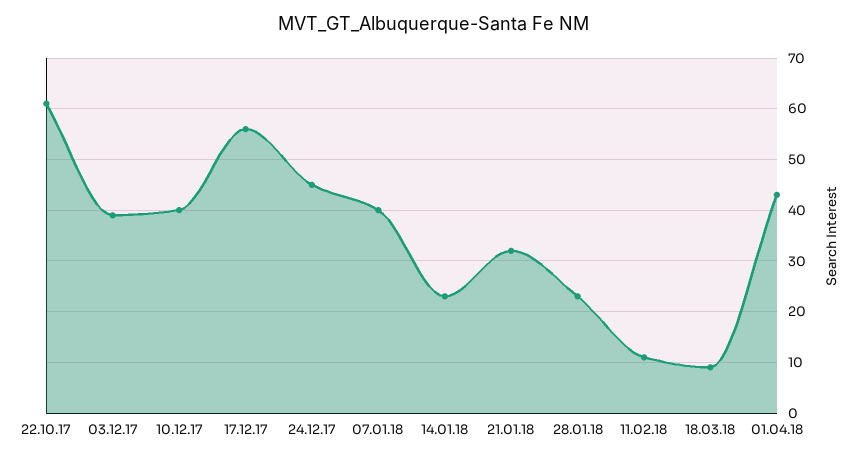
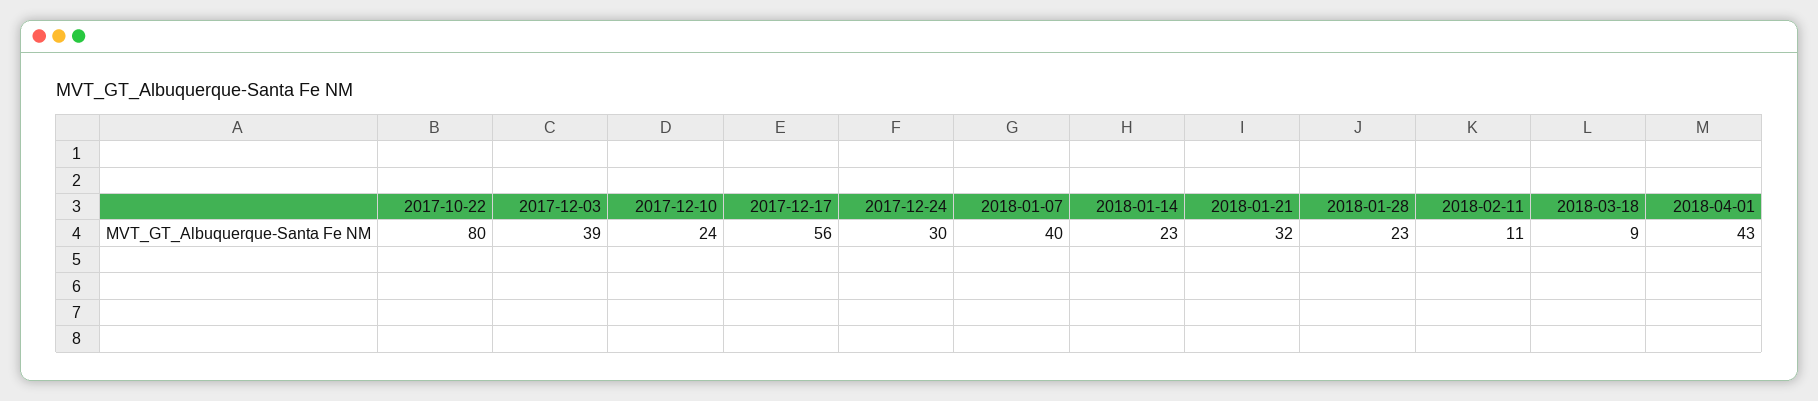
22.10.17: 60 -> 80
10.12.17: 40 -> 24
24.12.17: 45 -> 30

